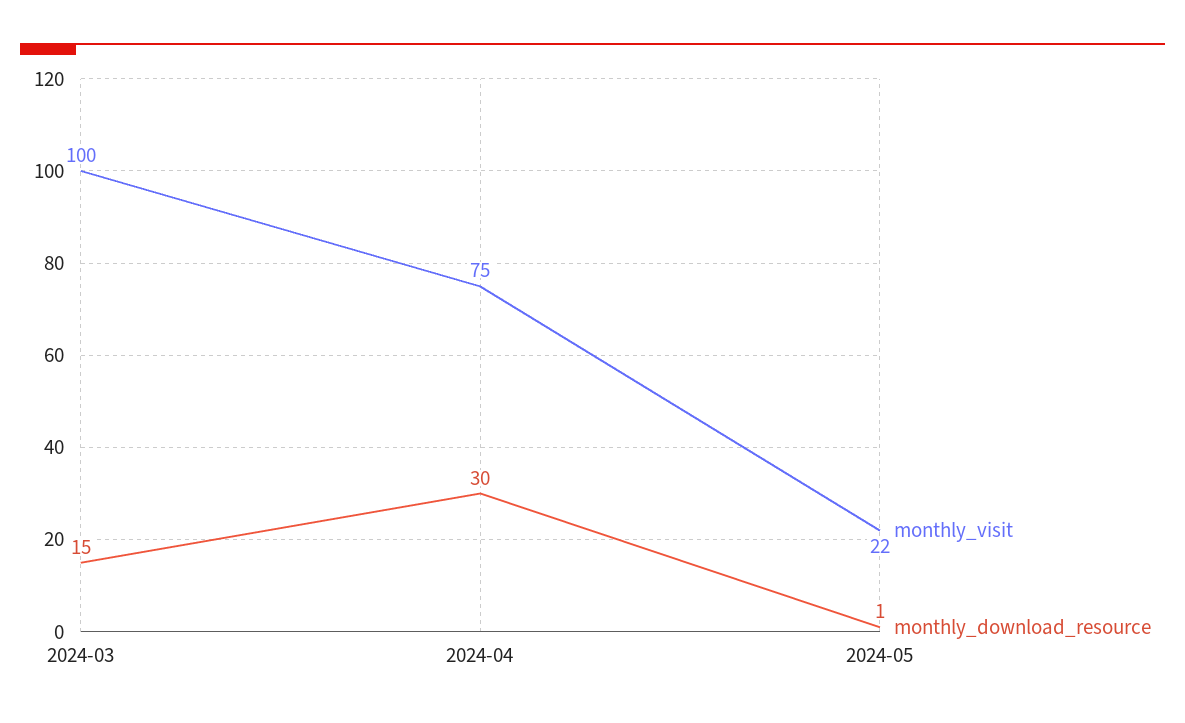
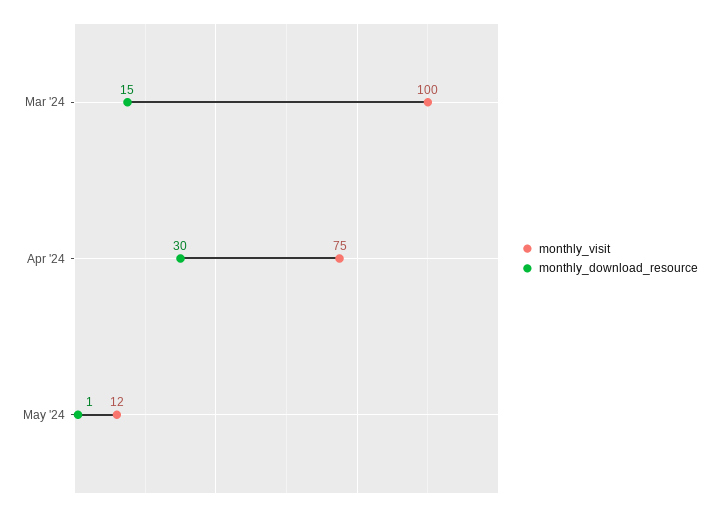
monthly_visit, 2024-05: 22 -> 12

